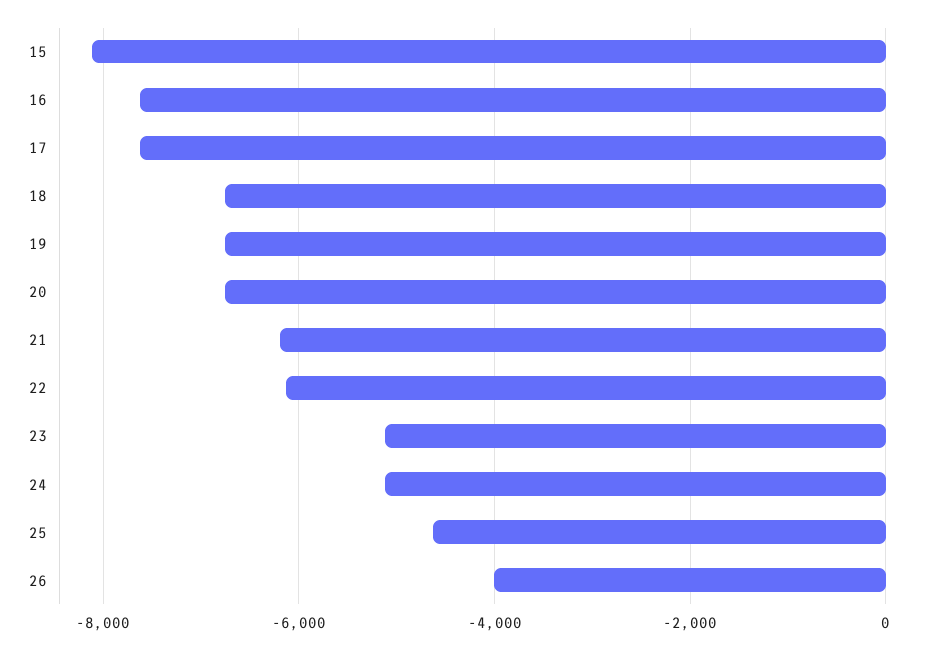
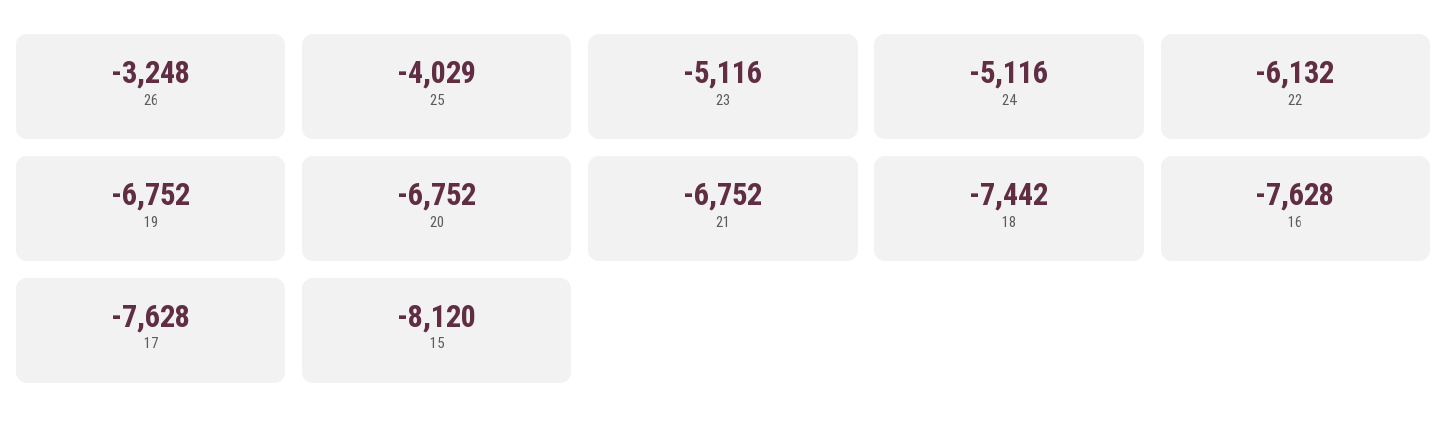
18: -6800 -> -7442
21: -6200 -> -6752
25: -4600 -> -4029
26: -4000 -> -3248

